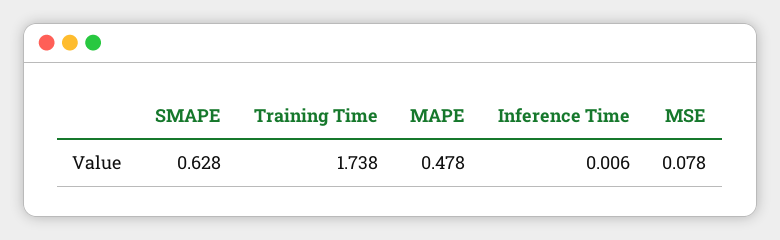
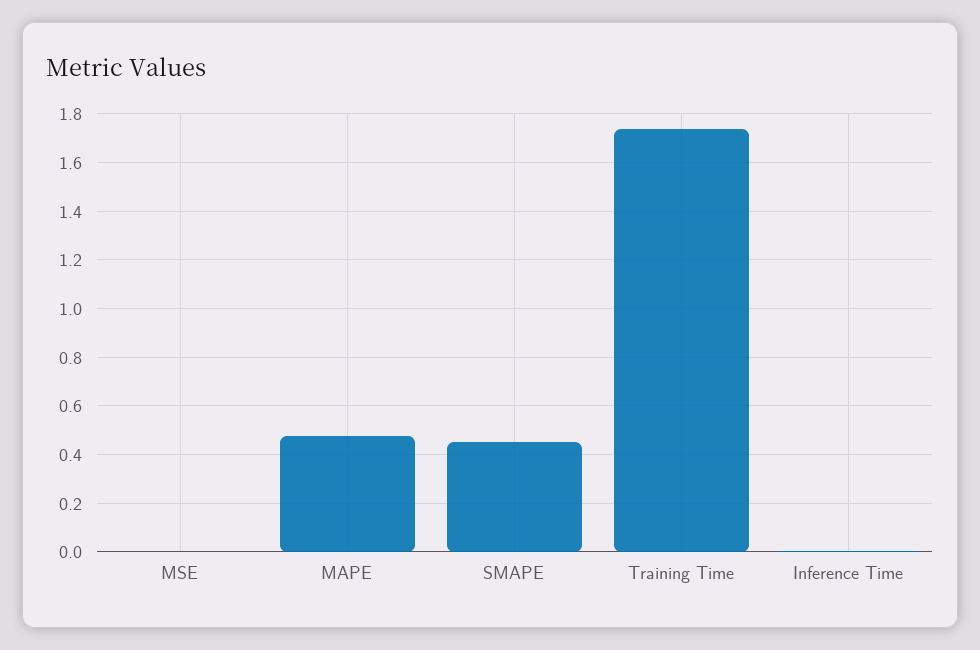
SMAPE: 0.628 -> 0.45
MSE: 0.078 -> 0

